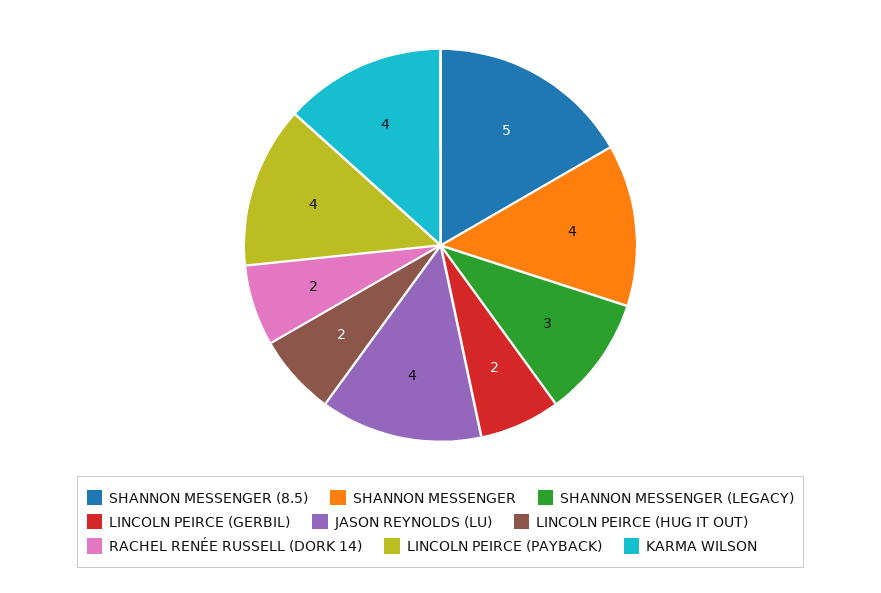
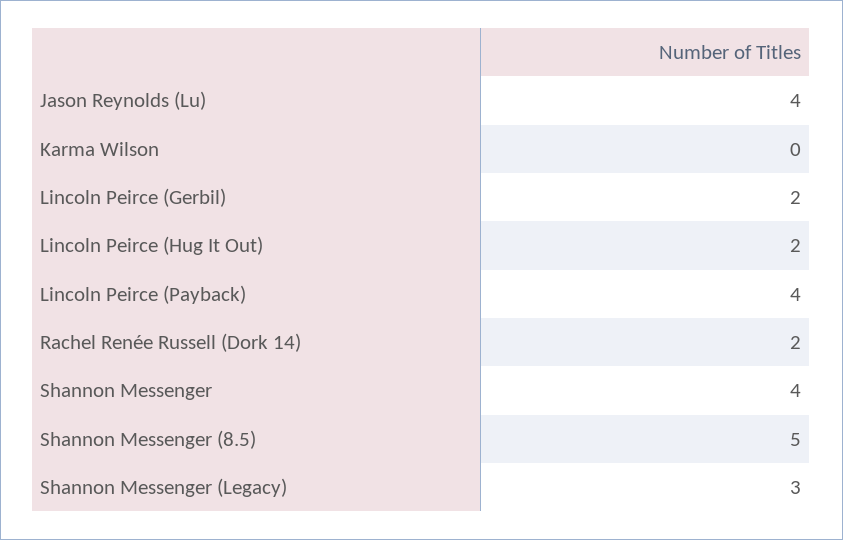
KARMA WILSON: 4 -> 0

